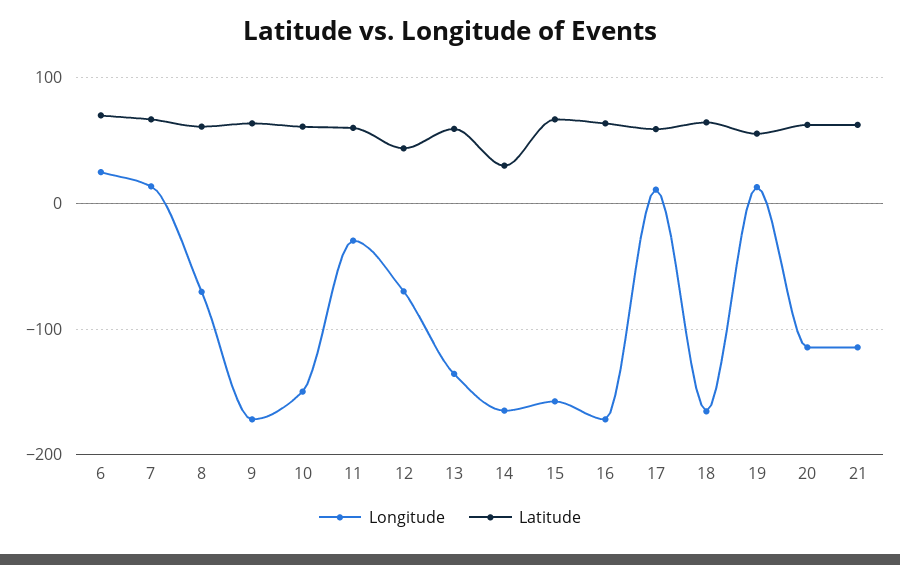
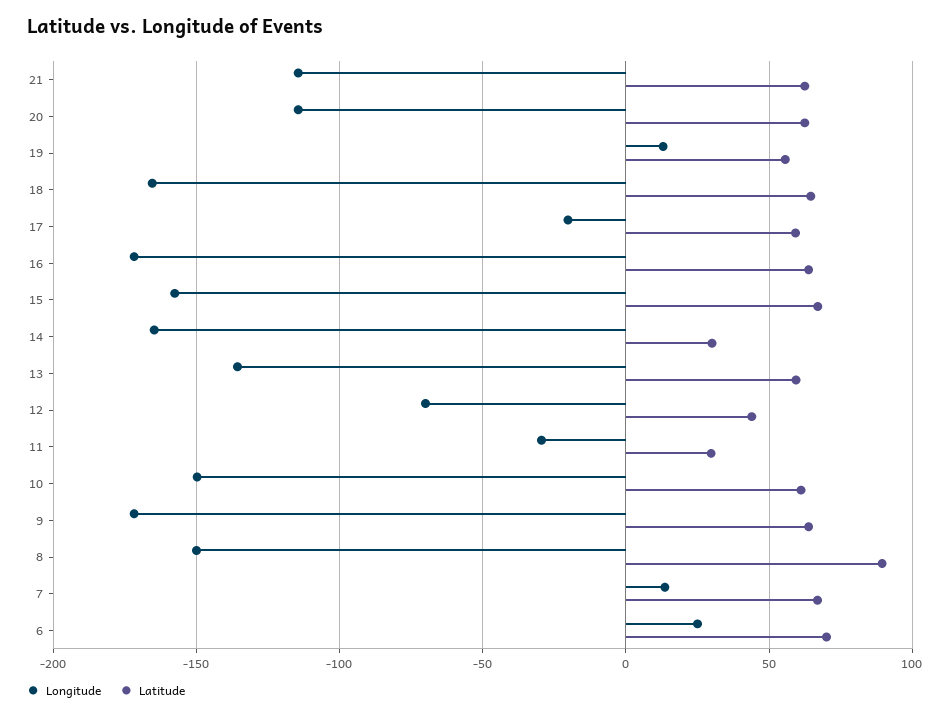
Longitude, 8: -70 -> -150
Latitude, 8: 60 -> 90
Latitude, 11: 60 -> 30
Longitude, 17: 10 -> -20

